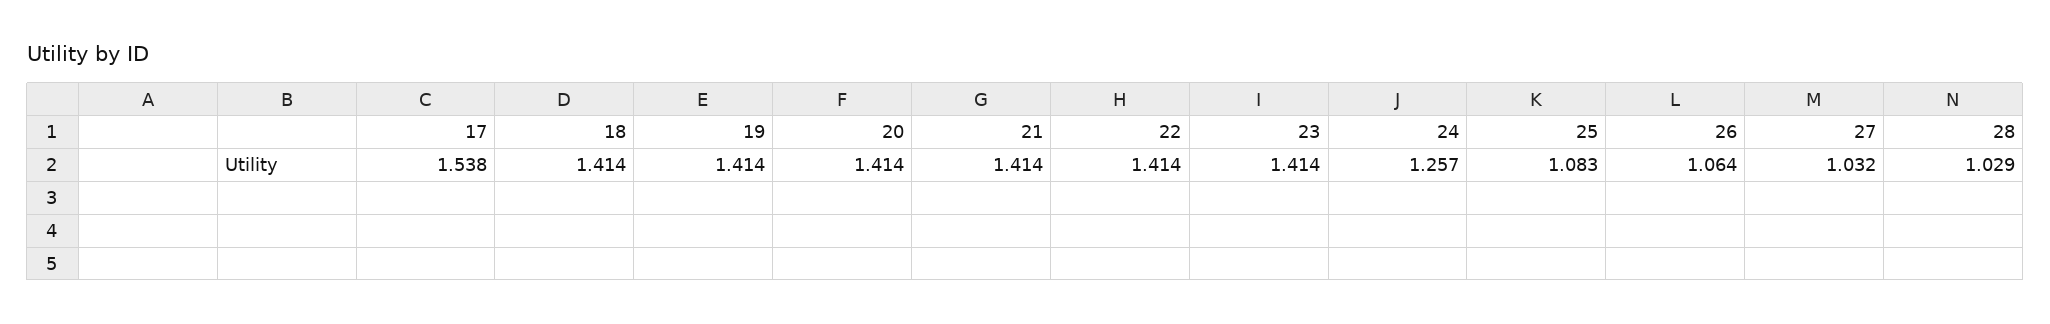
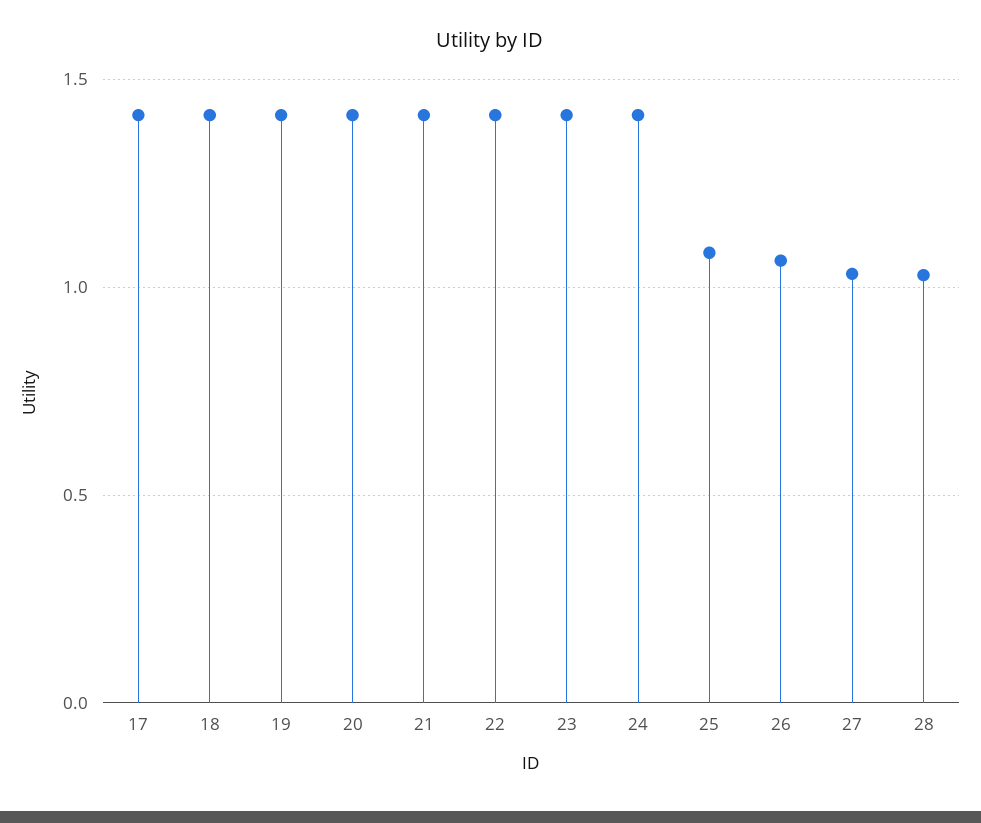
17: 1.538 -> 1.4
24: 1.257 -> 1.4

